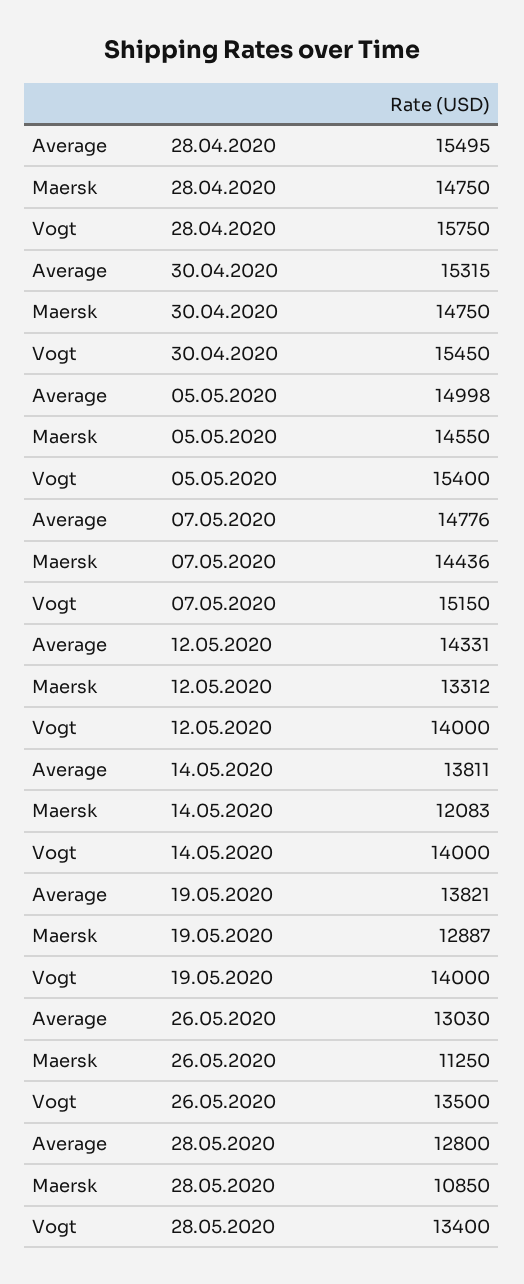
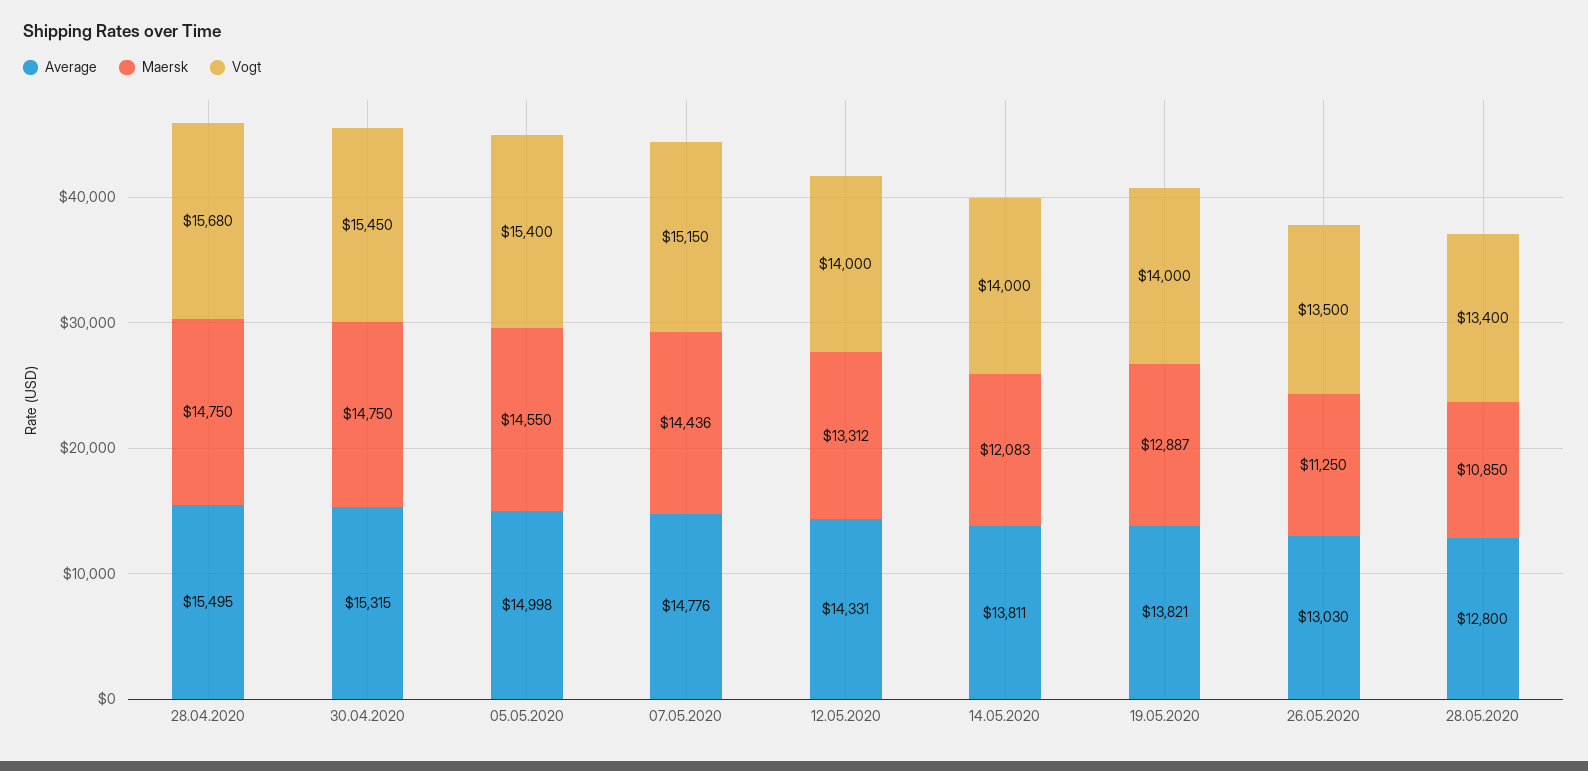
Vogt, 28.04.2020: 15750 -> 15680

